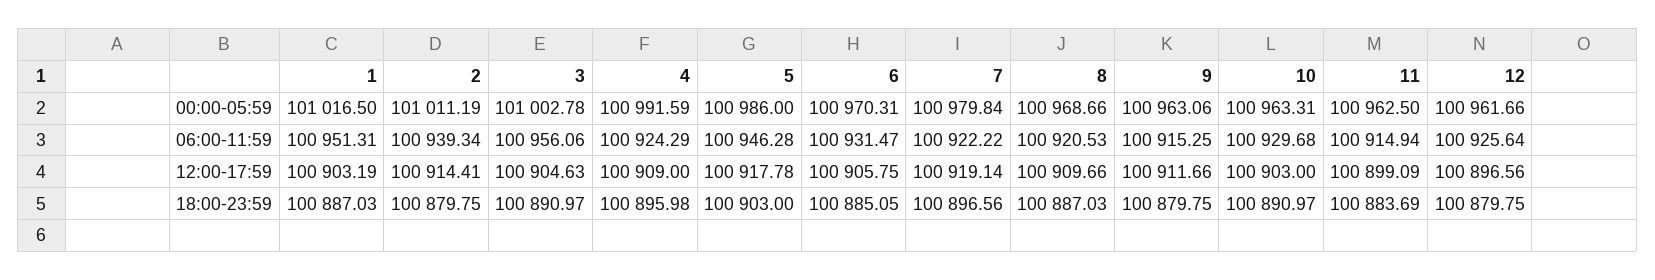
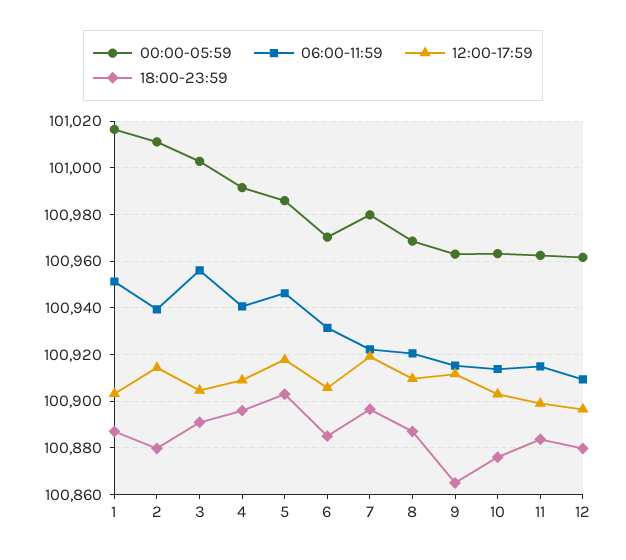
06:00-11:59, 4: 100924.29 -> 100940
06:00-11:59, 10: 100929.68 -> 100915
06:00-11:59, 12: 100925.64 -> 100910
18:00-23:59, 9: 100879.75 -> 100865
18:00-23:59, 10: 100890.97 -> 100875

